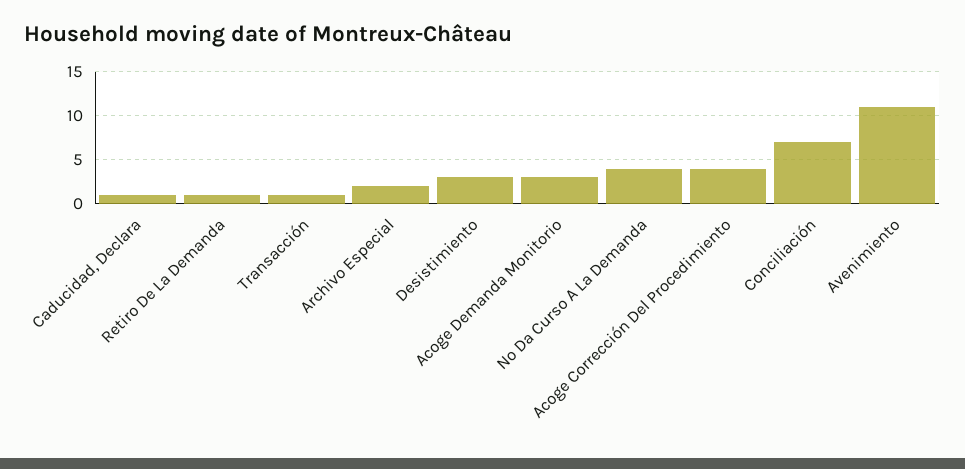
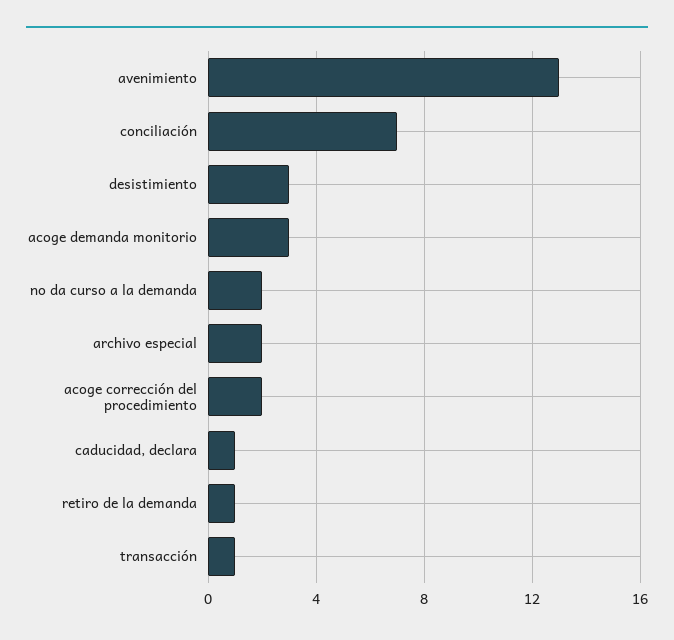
No Da Curso A La Demanda: 4 -> 2
Acoge Corrección Del Procedimiento: 4 -> 2
Avenimiento: 11 -> 13

